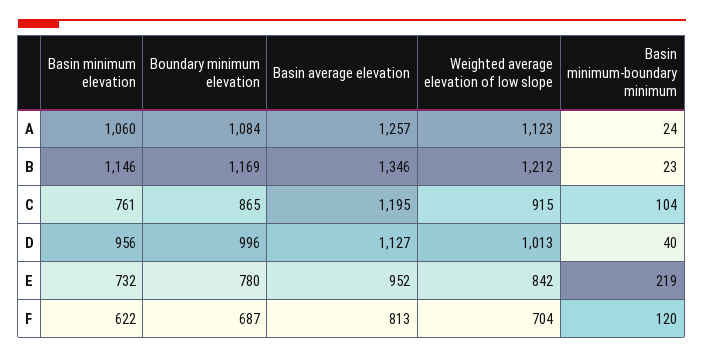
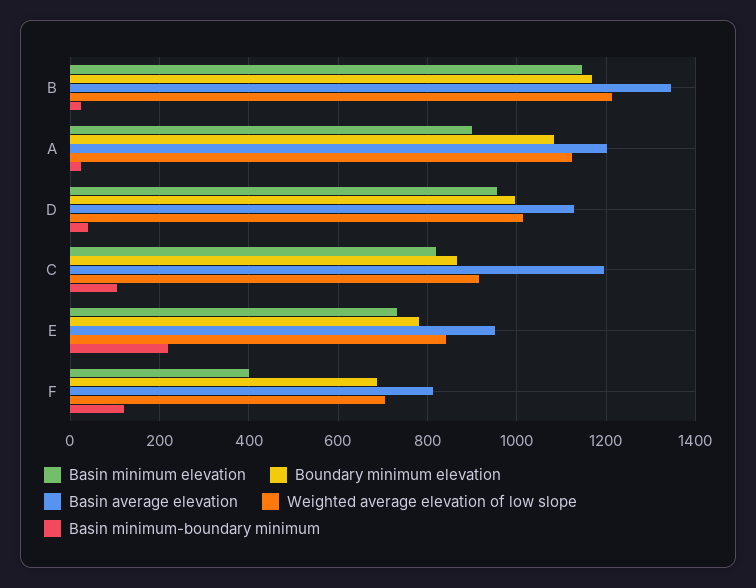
Basin minimum elevation, A: 1060 -> 900
Basin average elevation, A: 1257 -> 1200
Basin minimum elevation, C: 761 -> 820
Basin minimum elevation, F: 622 -> 400

